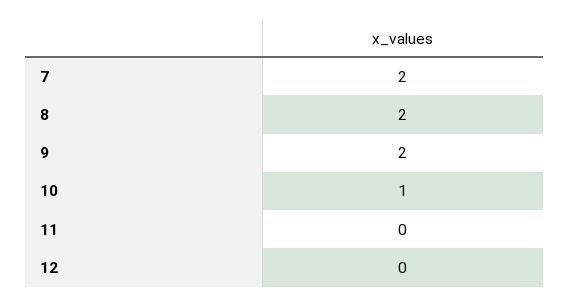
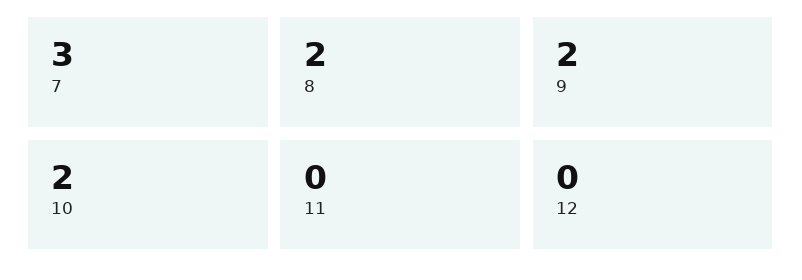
7: 2 -> 3
10: 1 -> 2

